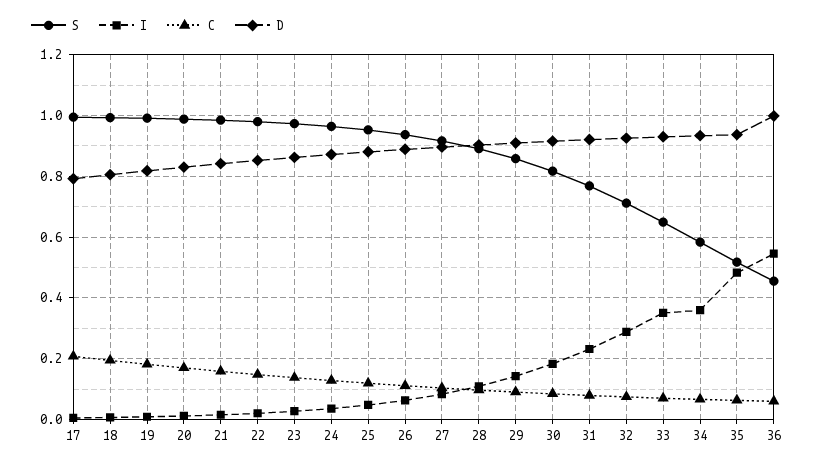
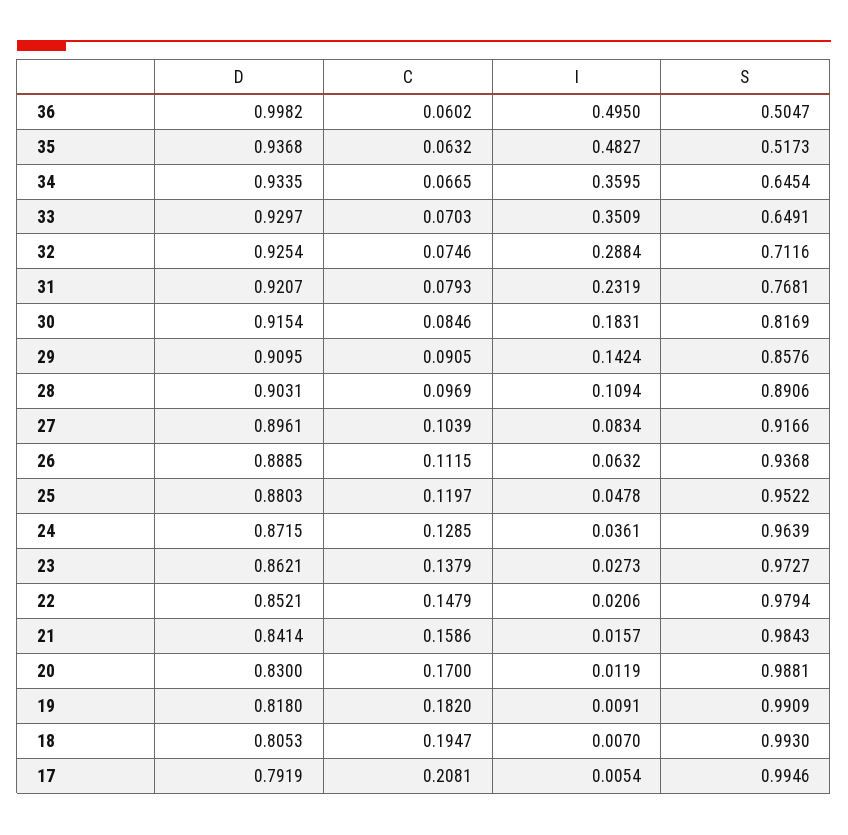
S, 34: 0.58 -> 0.6454
S, 36: 0.46 -> 0.5047
I, 36: 0.54 -> 0.495

